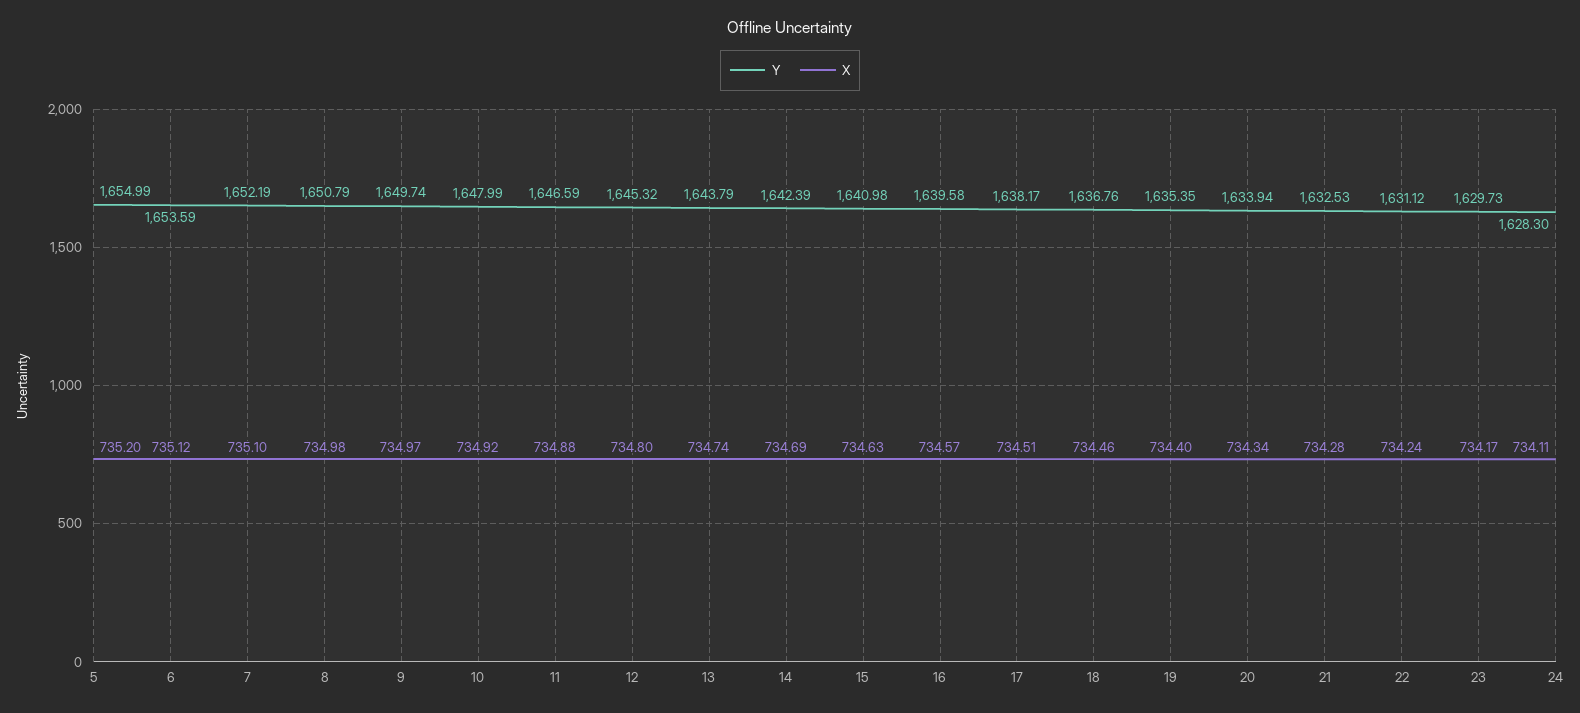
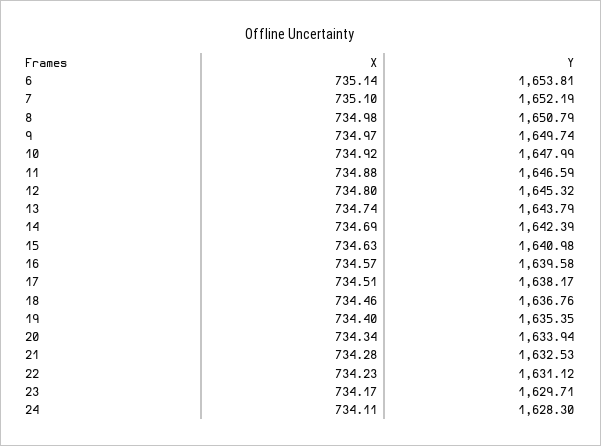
Y, 5: 1654.99 -> none
X, 5: 735.2 -> none
Y, 6: 1653.59 -> 1653.81
X, 6: 735.12 -> 735.14
X, 22: 734.24 -> 734.23
Y, 23: 1629.73 -> 1629.71

